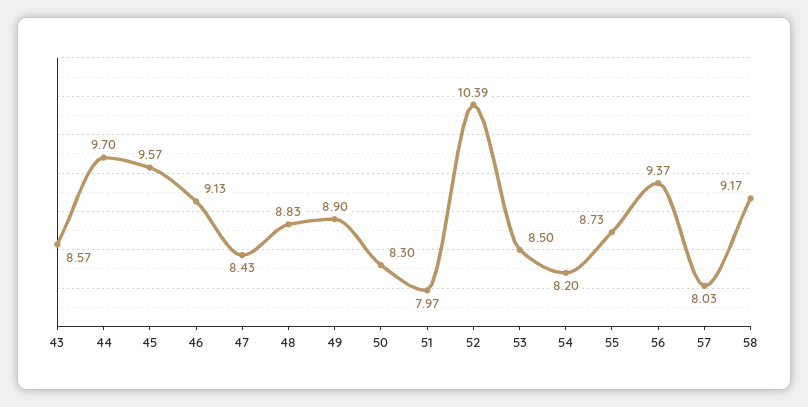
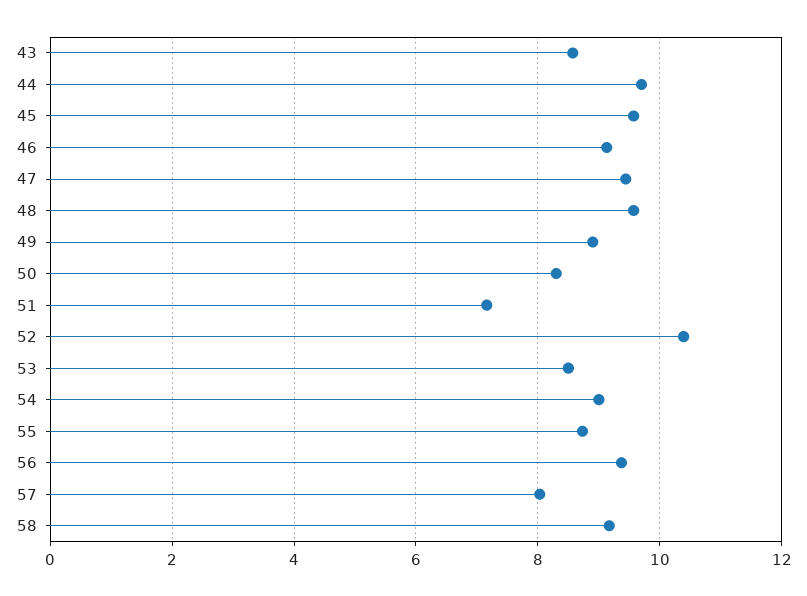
47: 8.43 -> 9.4
48: 8.83 -> 9.6
51: 7.97 -> 7.2
54: 8.2 -> 9

